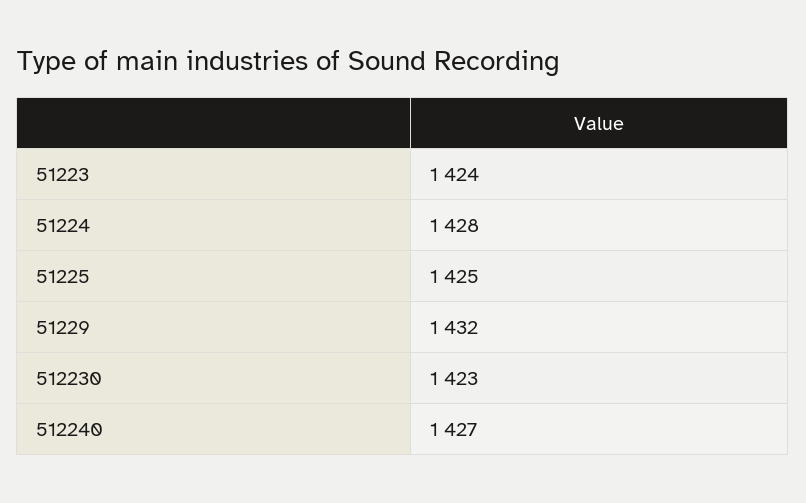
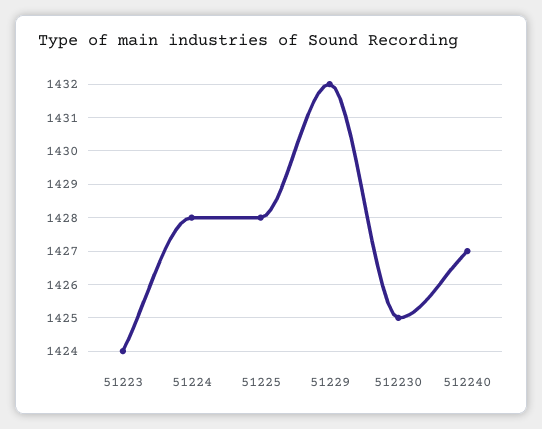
51225: 1425 -> 1428
512230: 1423 -> 1425

